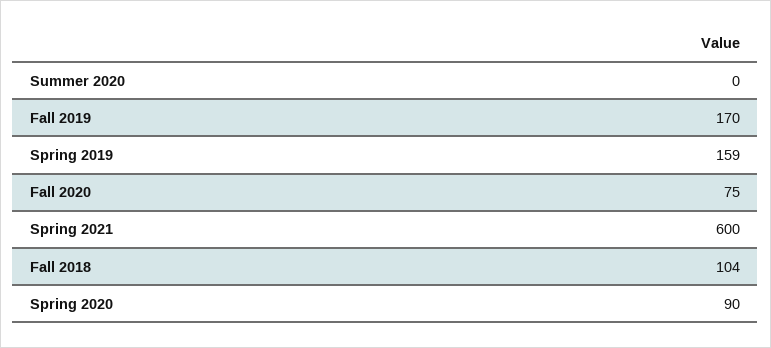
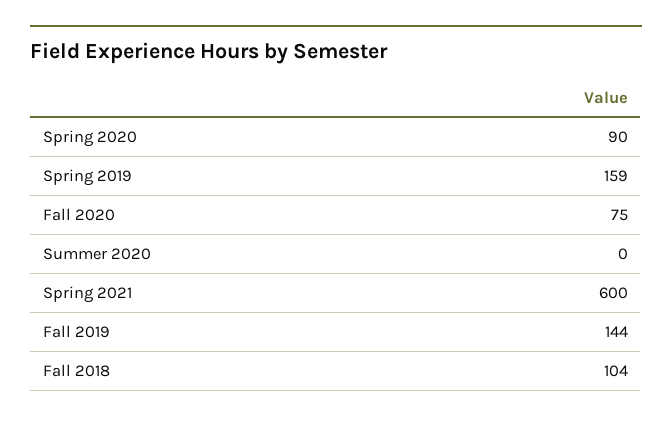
Fall 2019: 170 -> 144

